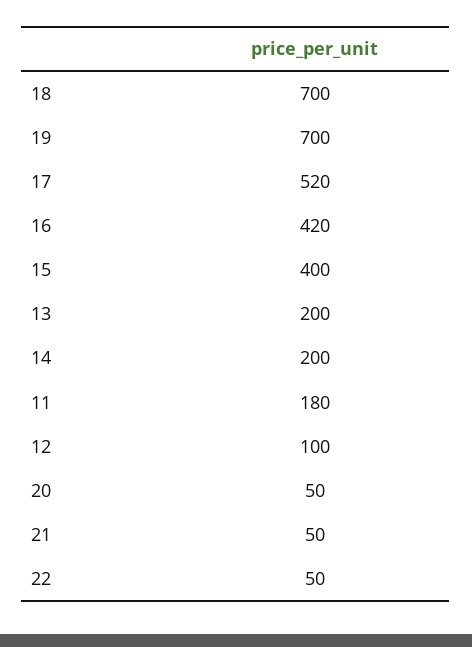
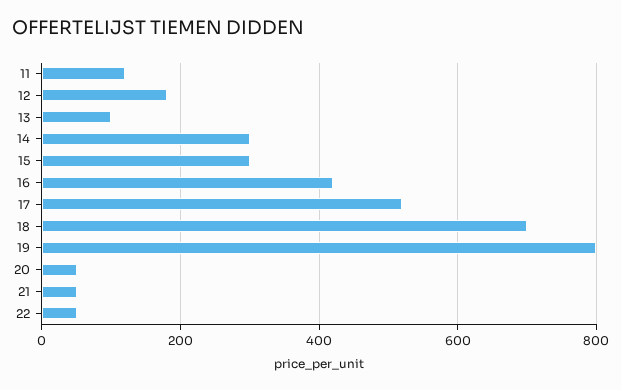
19: 700 -> 800
15: 400 -> 300
13: 200 -> 100
14: 200 -> 300
11: 180 -> 120
12: 100 -> 180

